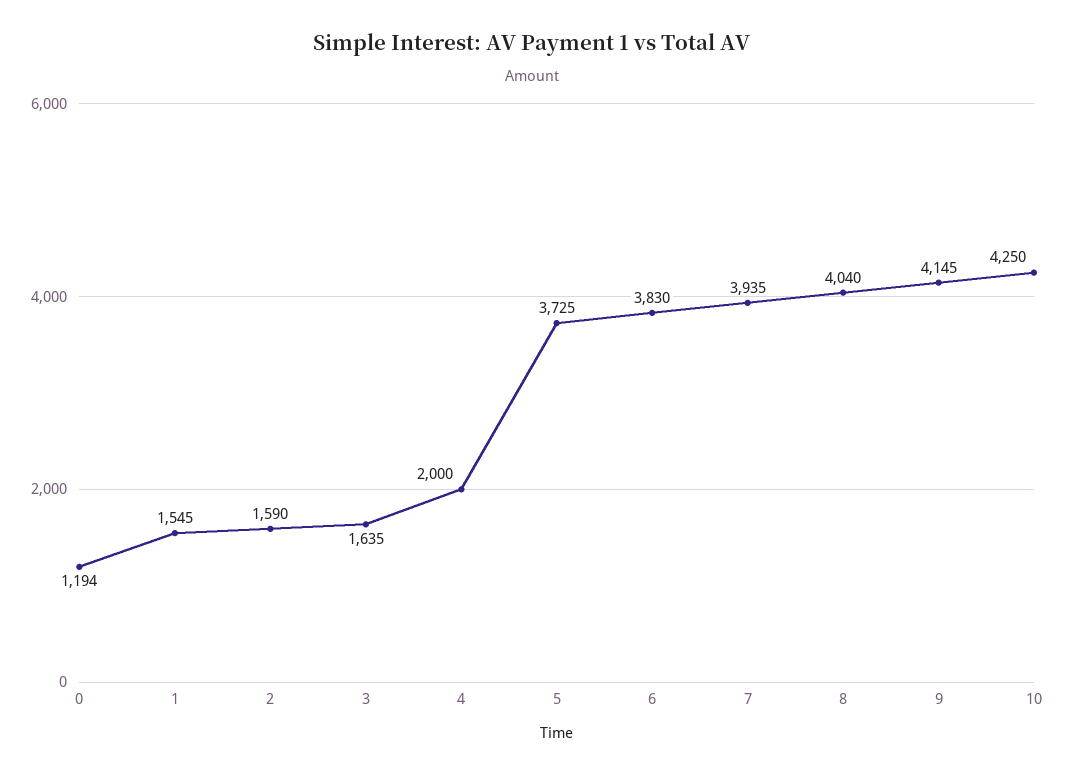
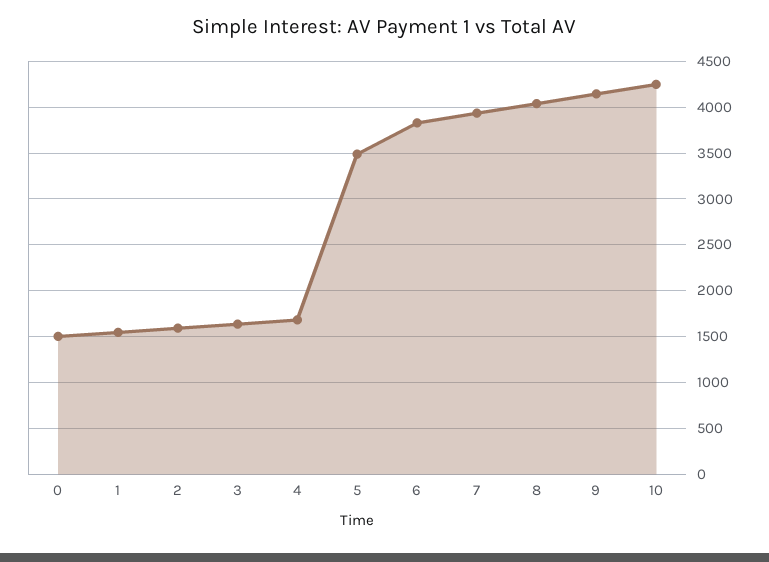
0: 1194 -> 1500
4: 2000 -> 1700
5: 3725 -> 3500

